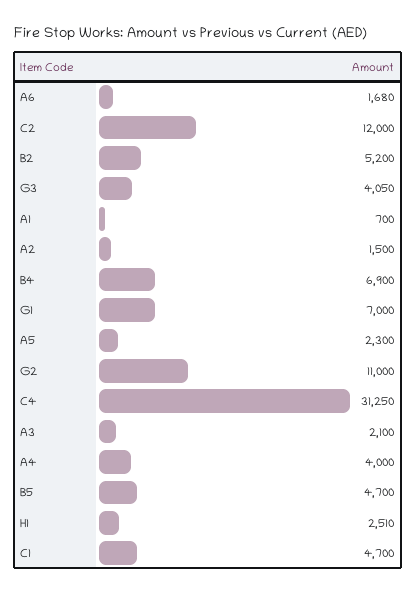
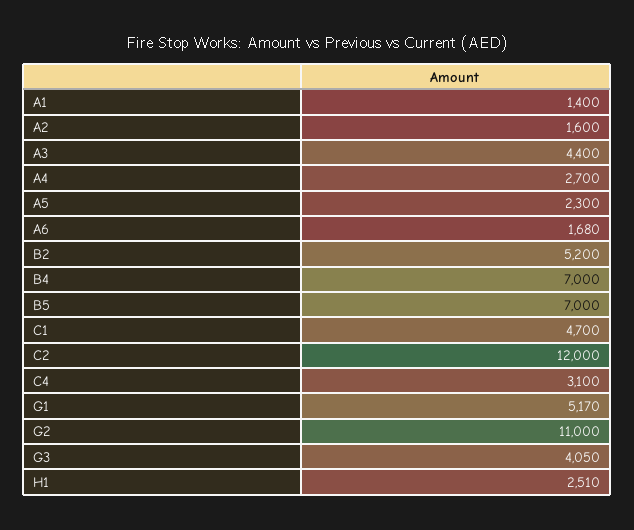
A1: 700 -> 1400
A2: 1500 -> 1600
B4: 6900 -> 7000
G1: 7000 -> 5170
C4: 31250 -> 3100
A3: 2100 -> 4400
A4: 4000 -> 2700
B5: 4700 -> 7000

